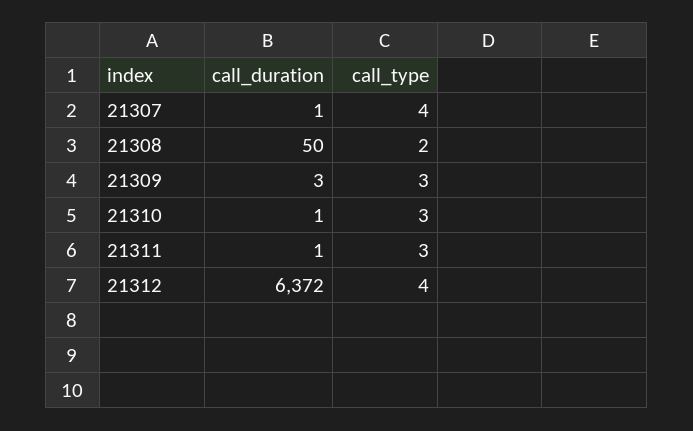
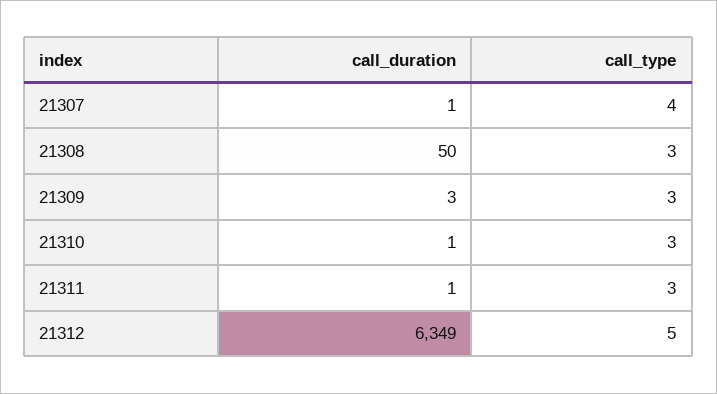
call_type, 21308: 2 -> 3
call_duration, 21312: 6372 -> 6349
call_type, 21312: 4 -> 5

